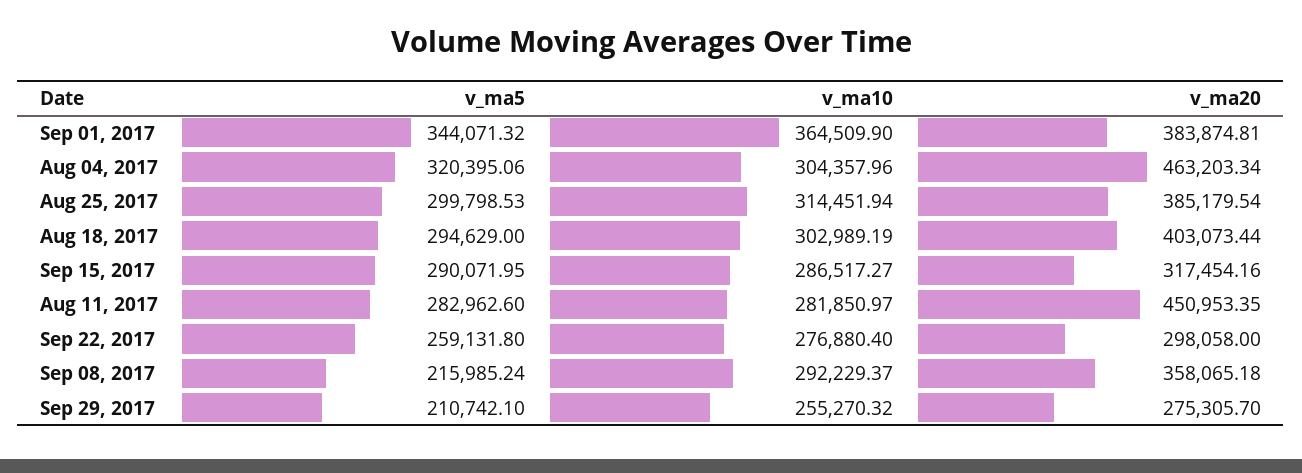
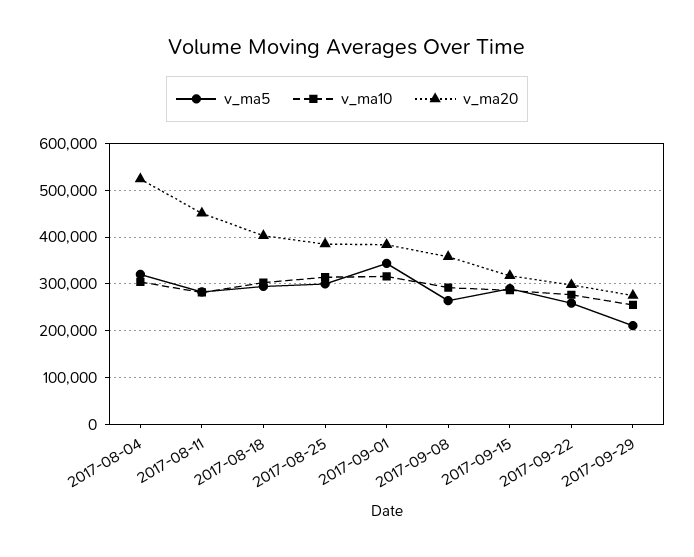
v_ma10, Sep 01, 2017: 364509.9 -> 320000
v_ma20, Aug 04, 2017: 463203.34 -> 520000
v_ma5, Sep 08, 2017: 215985.24 -> 260000

